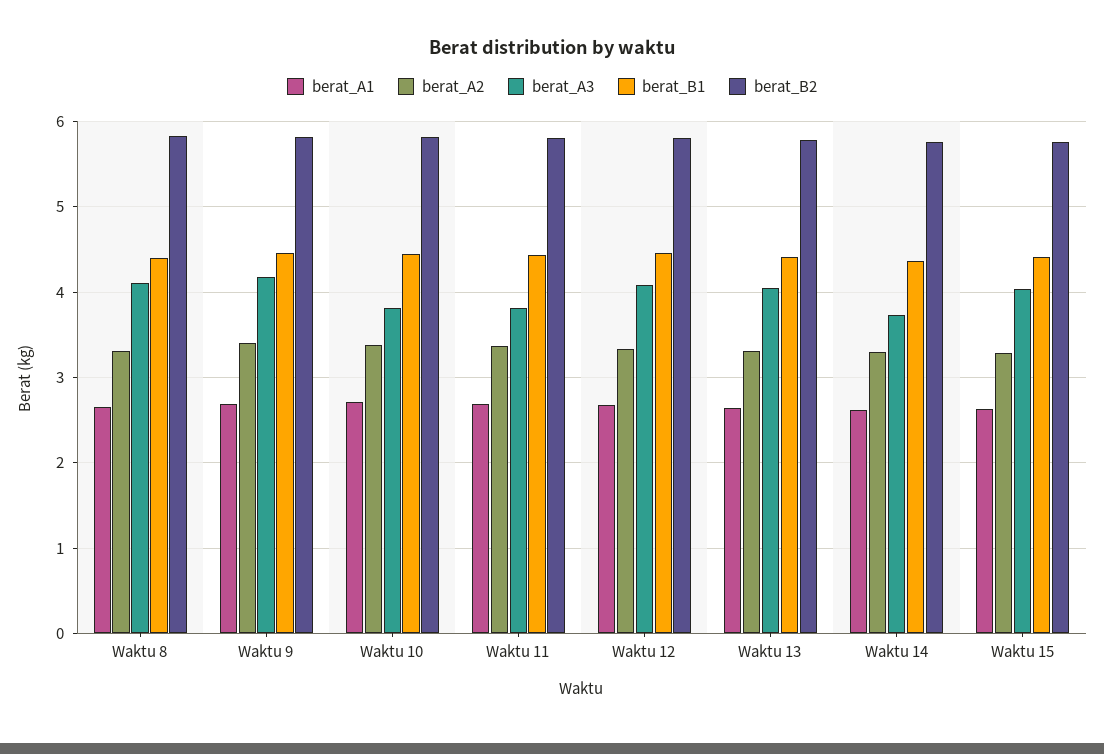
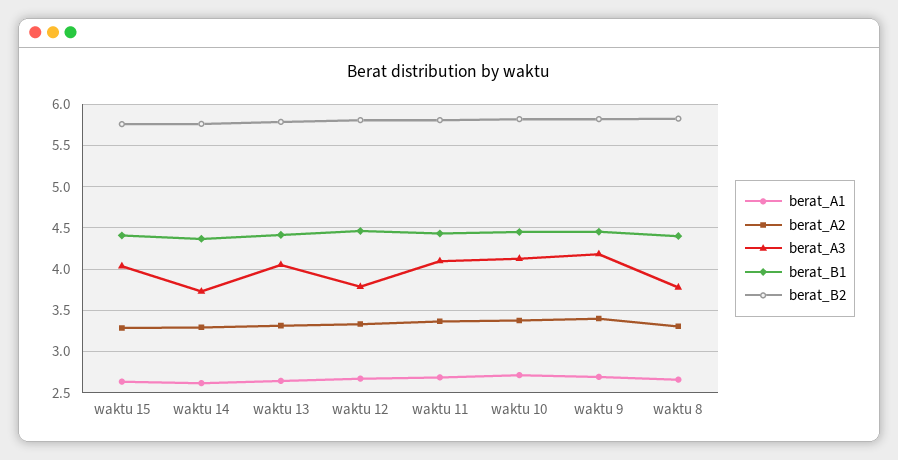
berat_A3, Waktu 8: 4.1 -> 3.8
berat_A3, Waktu 10: 3.8 -> 4.1
berat_A3, Waktu 11: 3.8 -> 4.1
berat_A3, Waktu 12: 4.1 -> 3.8

